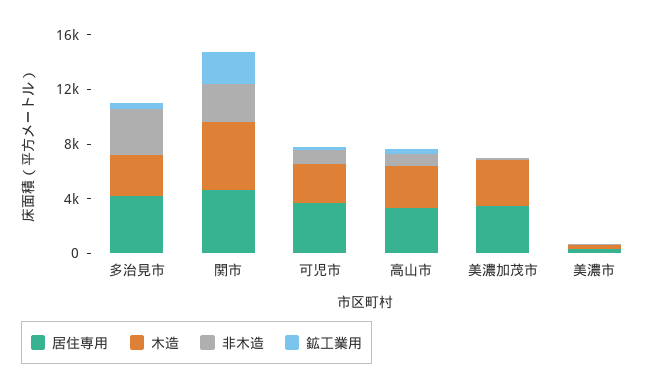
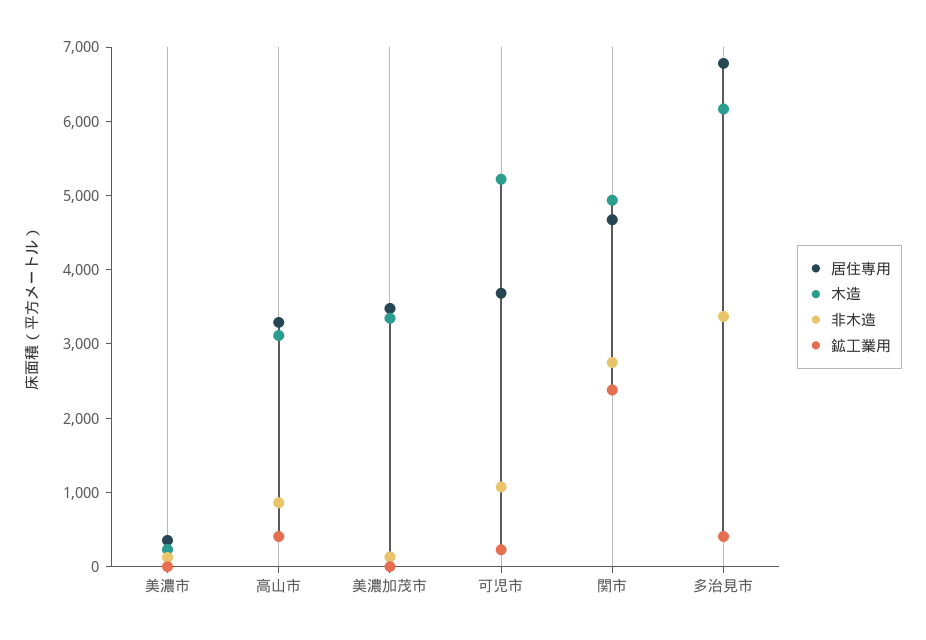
居住専用, 多治見市: 4000 -> 6800
木造, 多治見市: 3000 -> 6200
木造, 可児市: 3000 -> 5200

